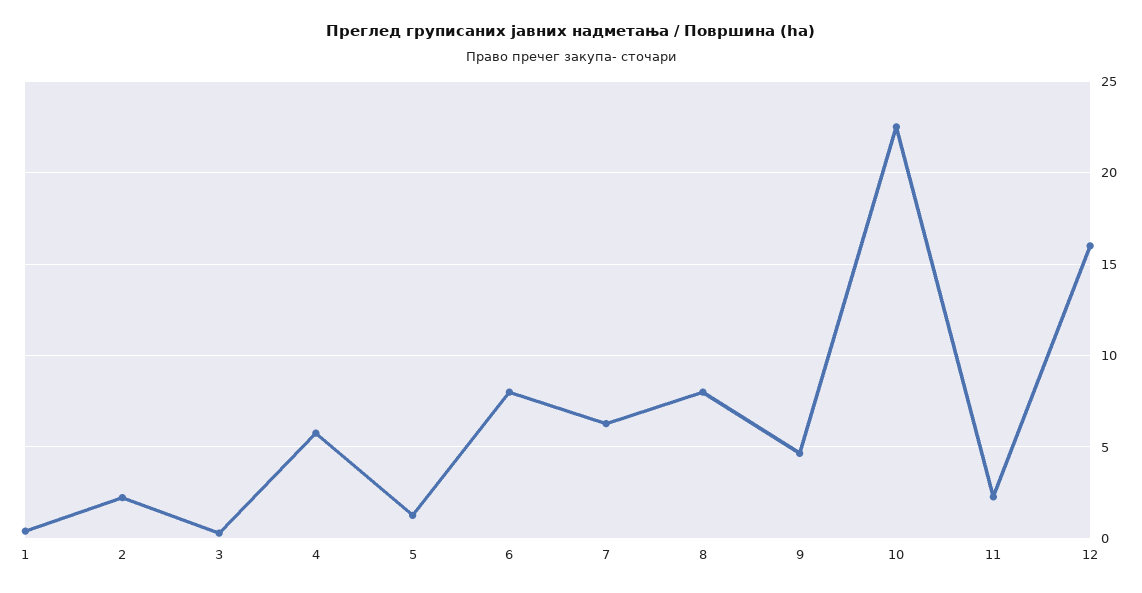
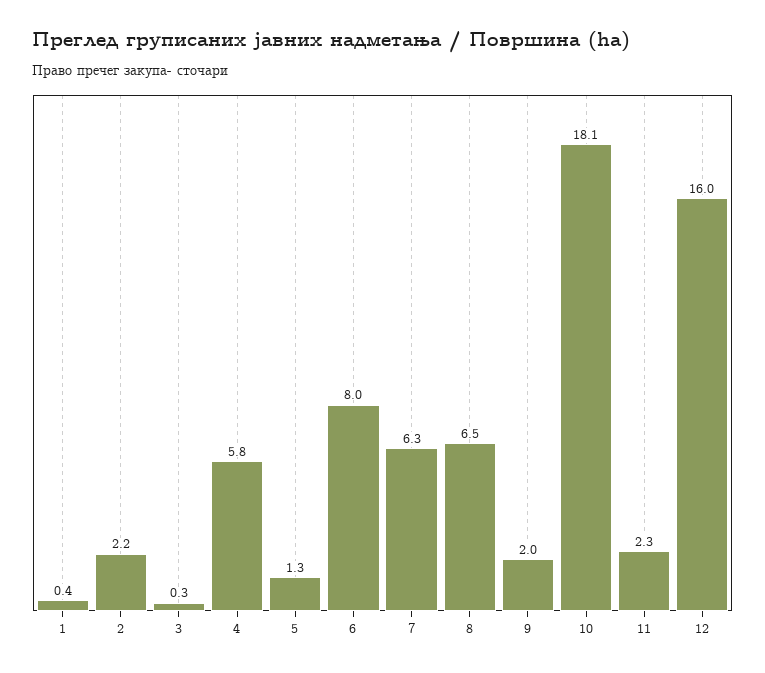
8: 8 -> 6.5
9: 4.5 -> 2
10: 22.5 -> 18.1

